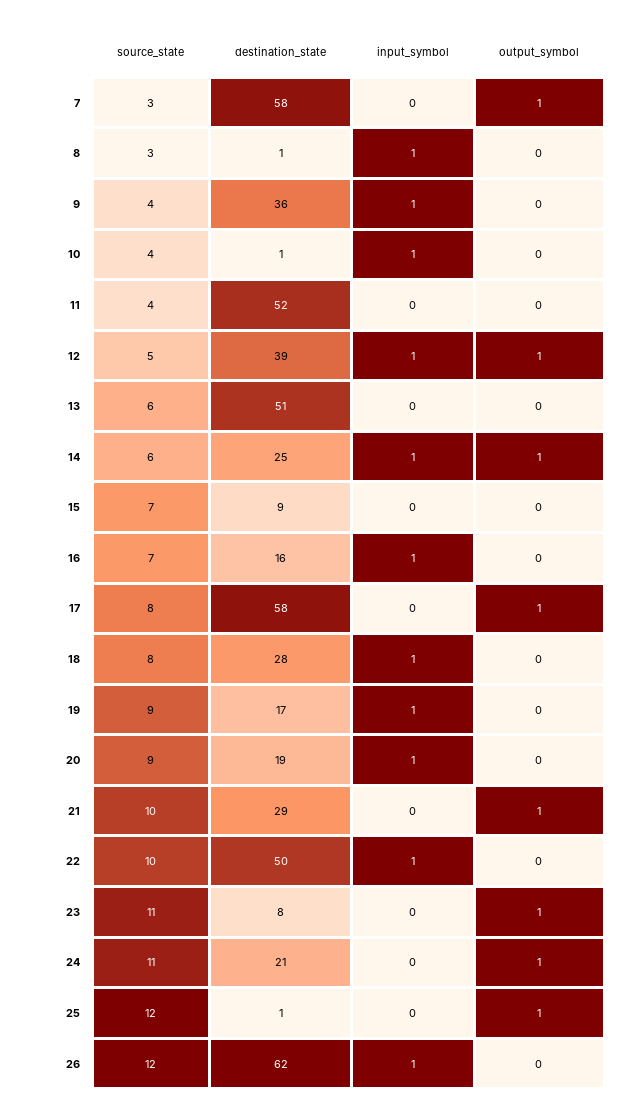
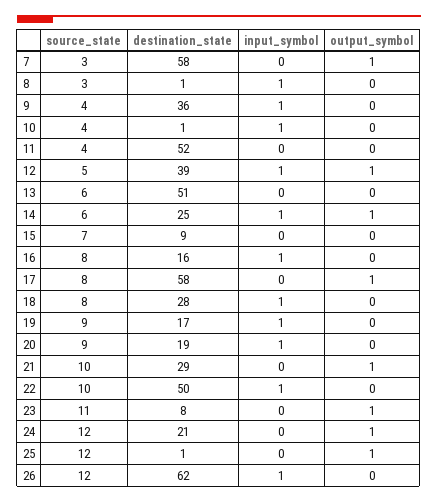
source_state, 16: 7 -> 8
source_state, 24: 11 -> 12

